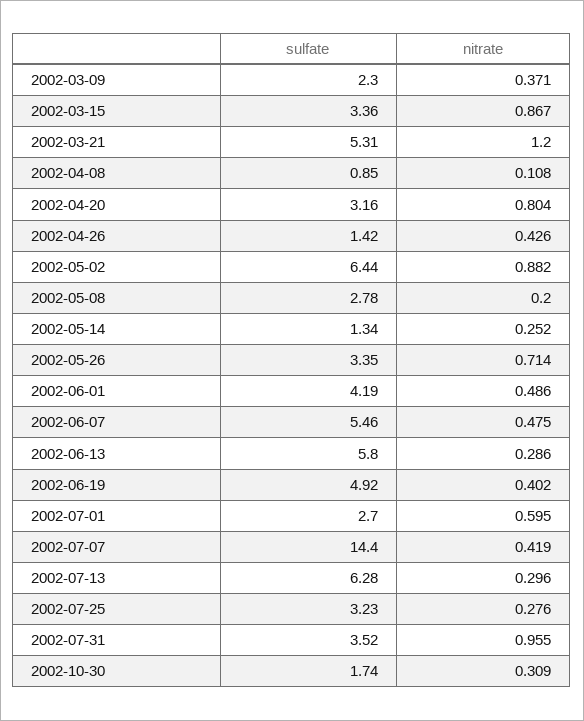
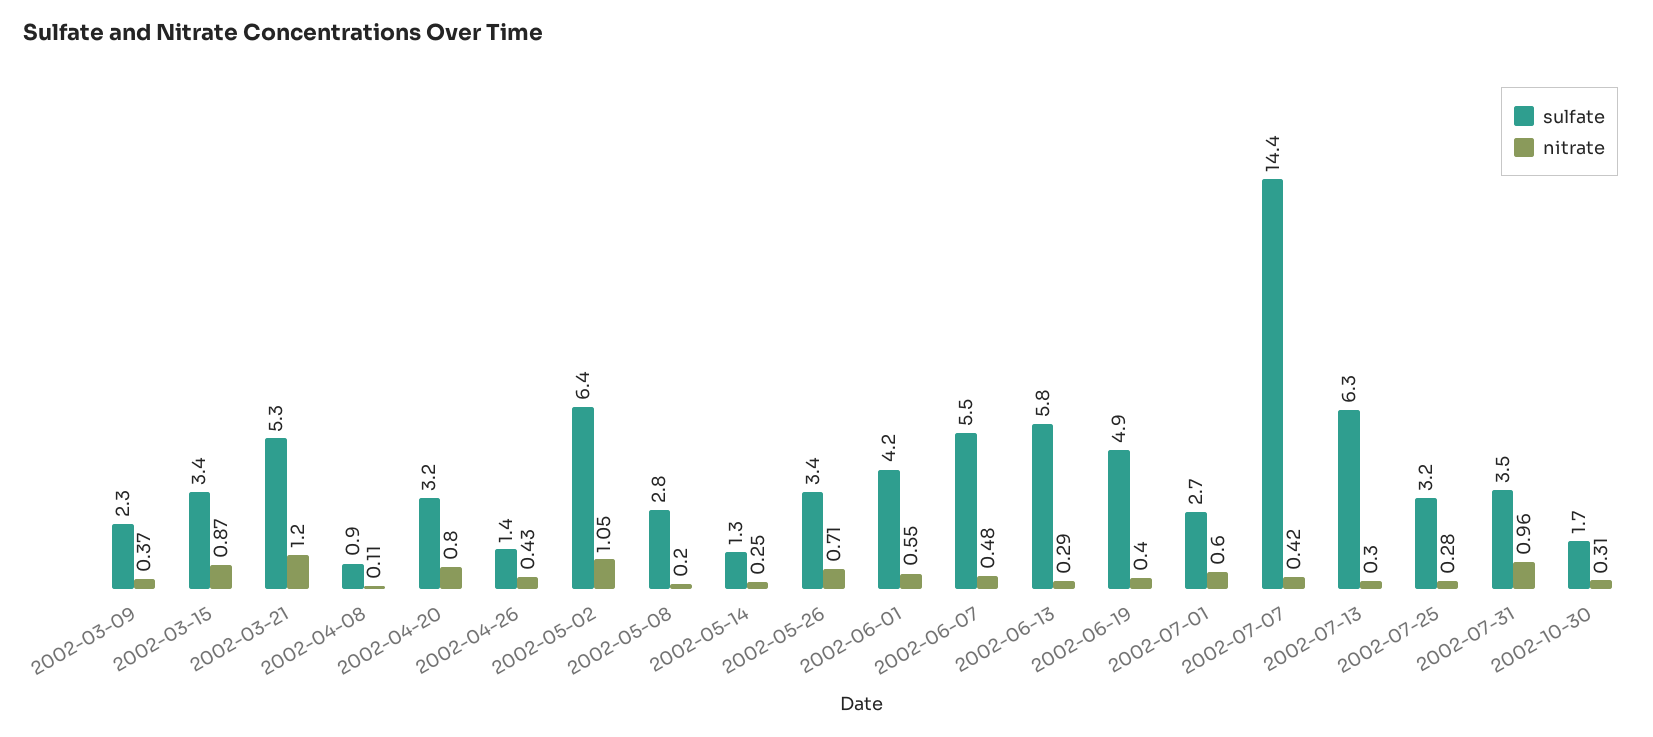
nitrate, 2002-05-02: 0.882 -> 1.05
nitrate, 2002-06-01: 0.486 -> 0.55

